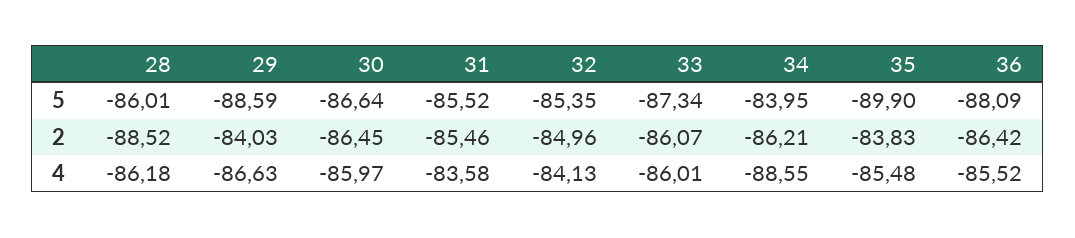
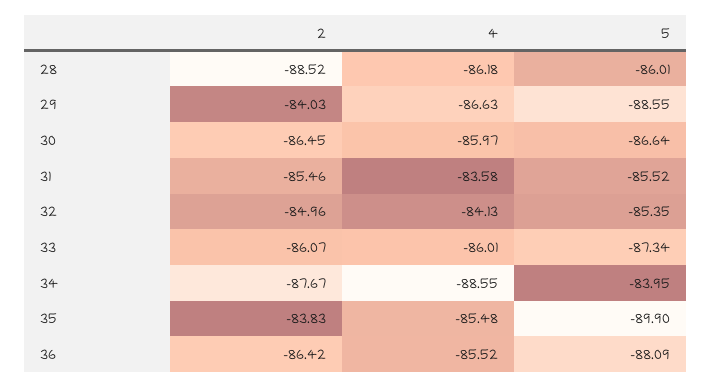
29, 5: -88.59 -> -88.55
34, 2: -86.21 -> -87.67

